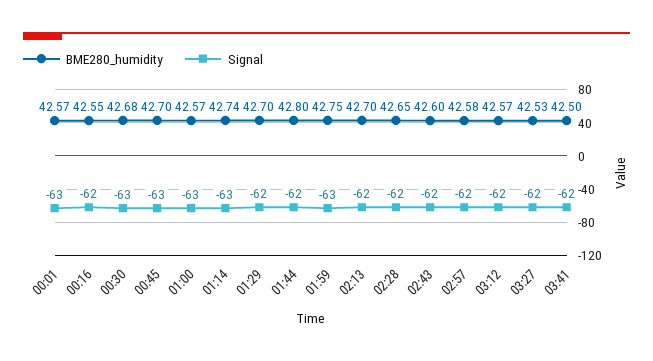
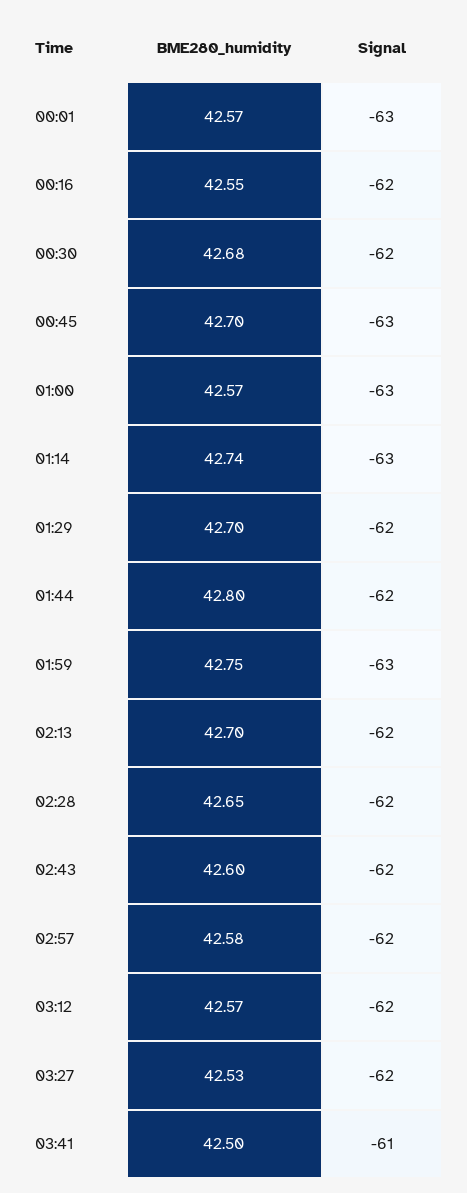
Signal, 00:30: -63 -> -62
Signal, 03:41: -62 -> -61

